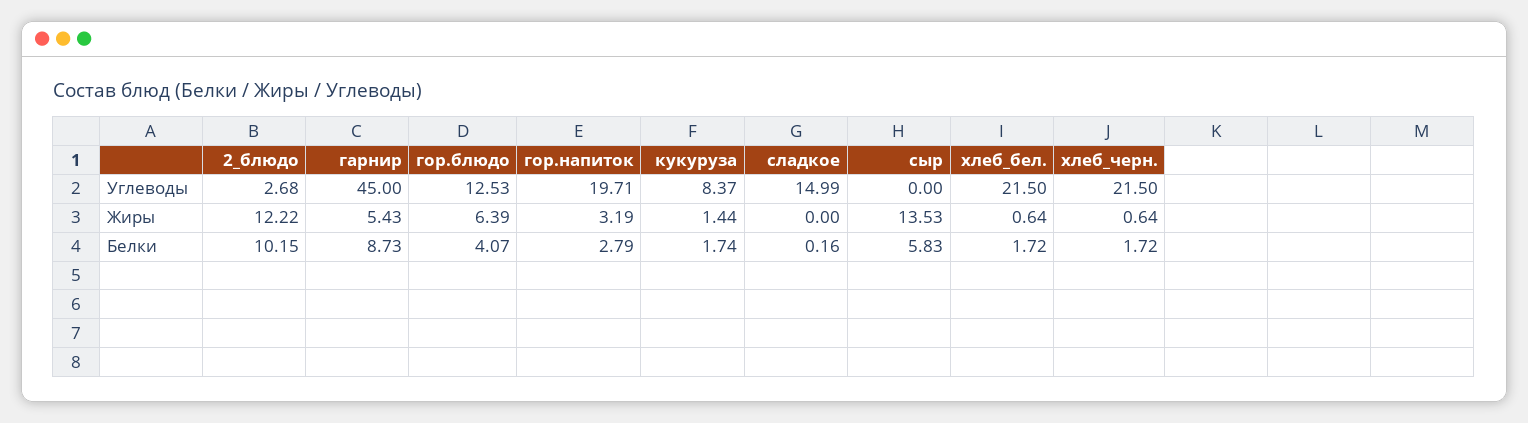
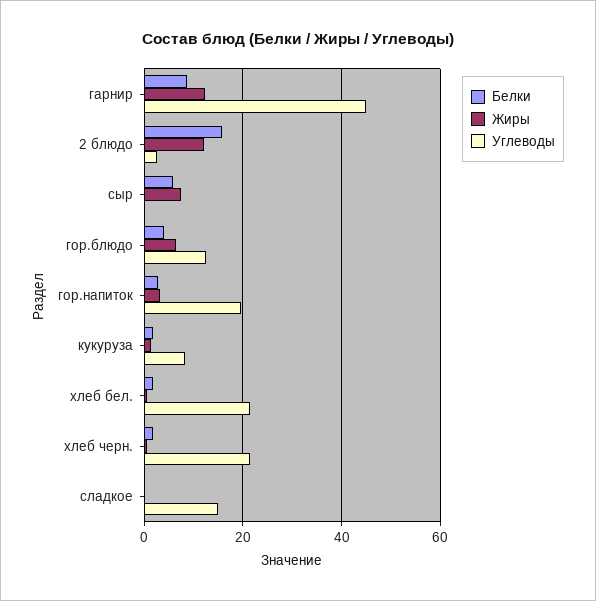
Жиры, гарнир: 5.43 -> 12
Жиры, сыр: 13.53 -> 8
Белки, 2_блюдо: 10.15 -> 16

